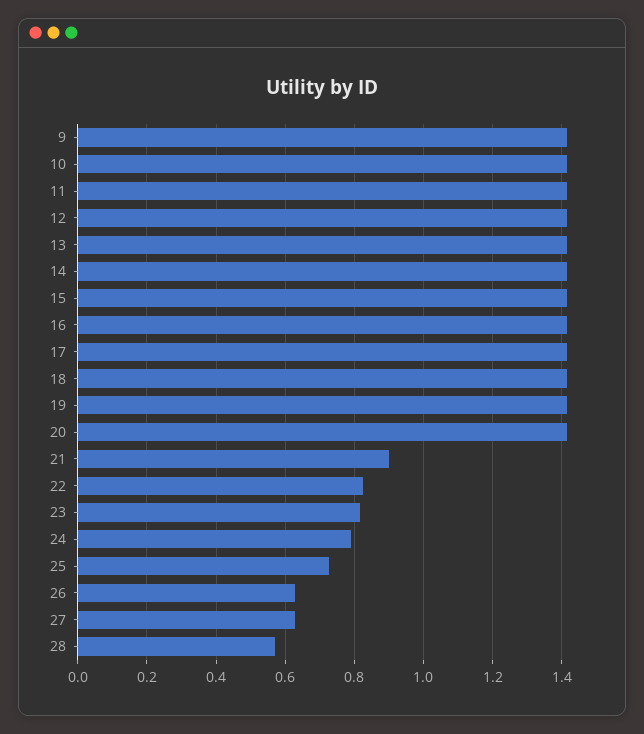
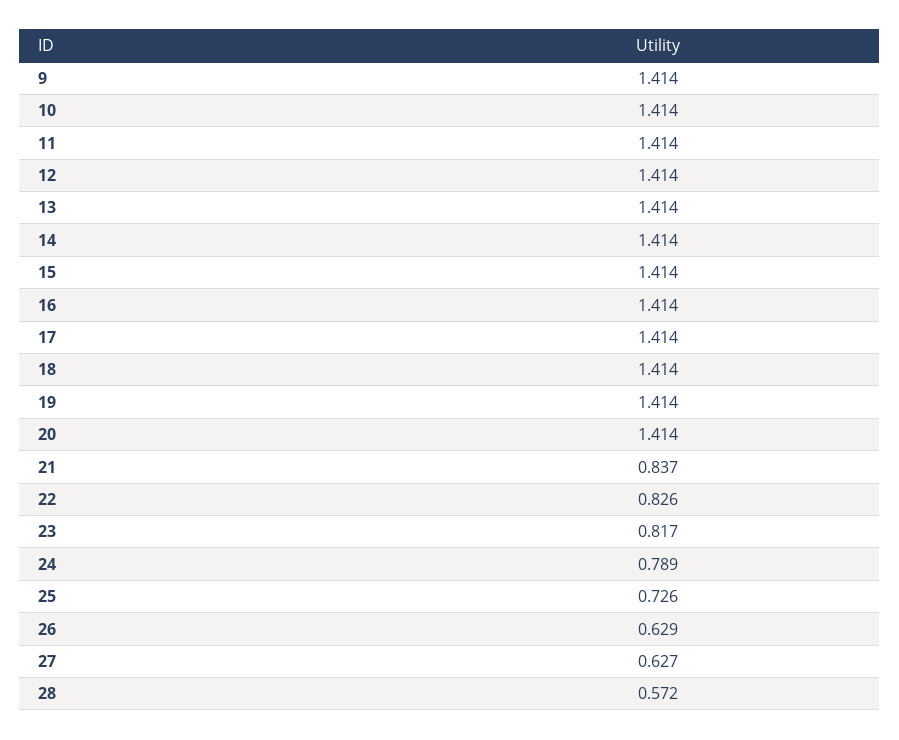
21: 0.9 -> 0.837

